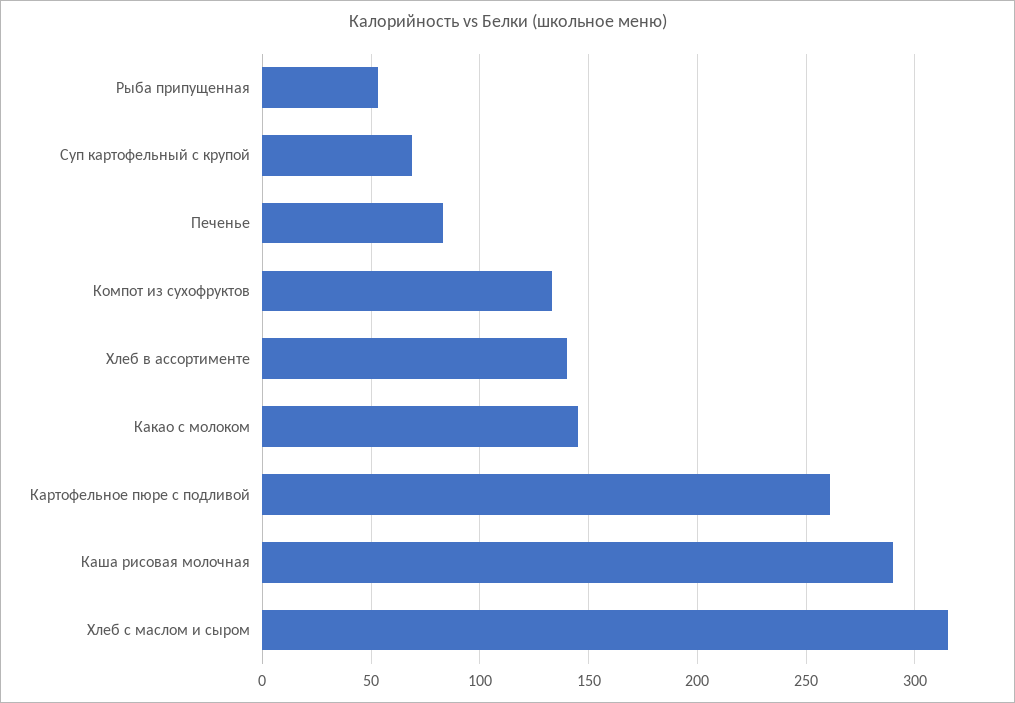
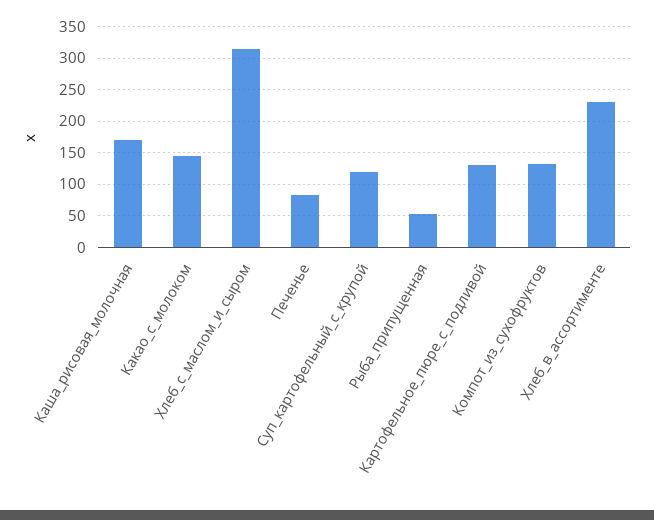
Суп картофельный с крупой: 70 -> 120
Хлеб в ассортименте: 140 -> 230
Картофельное пюре с подливой: 260 -> 130
Каша рисовая молочная: 290 -> 170

